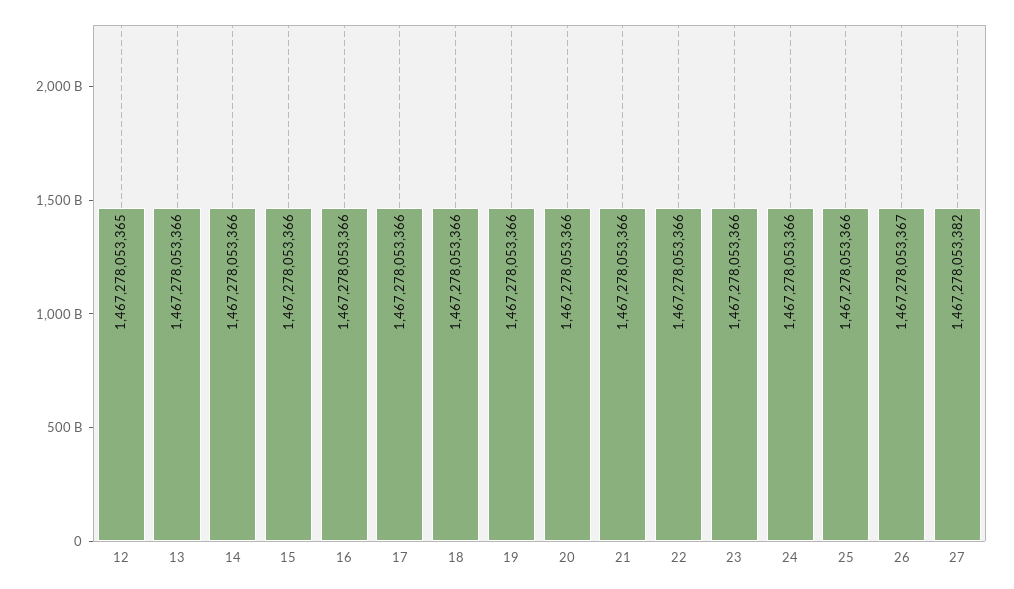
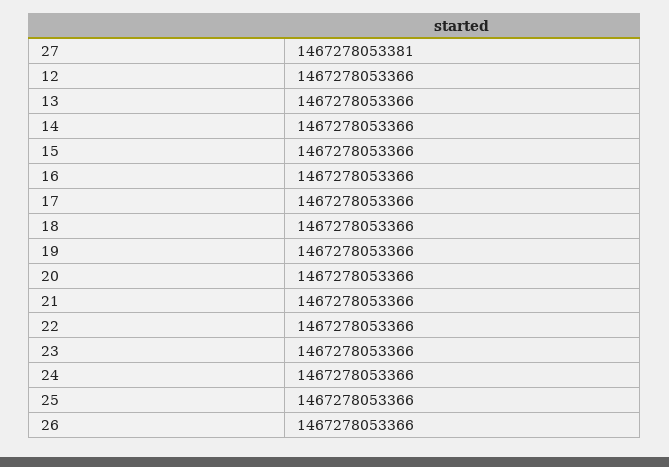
12: 1467278053365 -> 1467278053366
26: 1467278053367 -> 1467278053366
27: 1467278053382 -> 1467278053381

